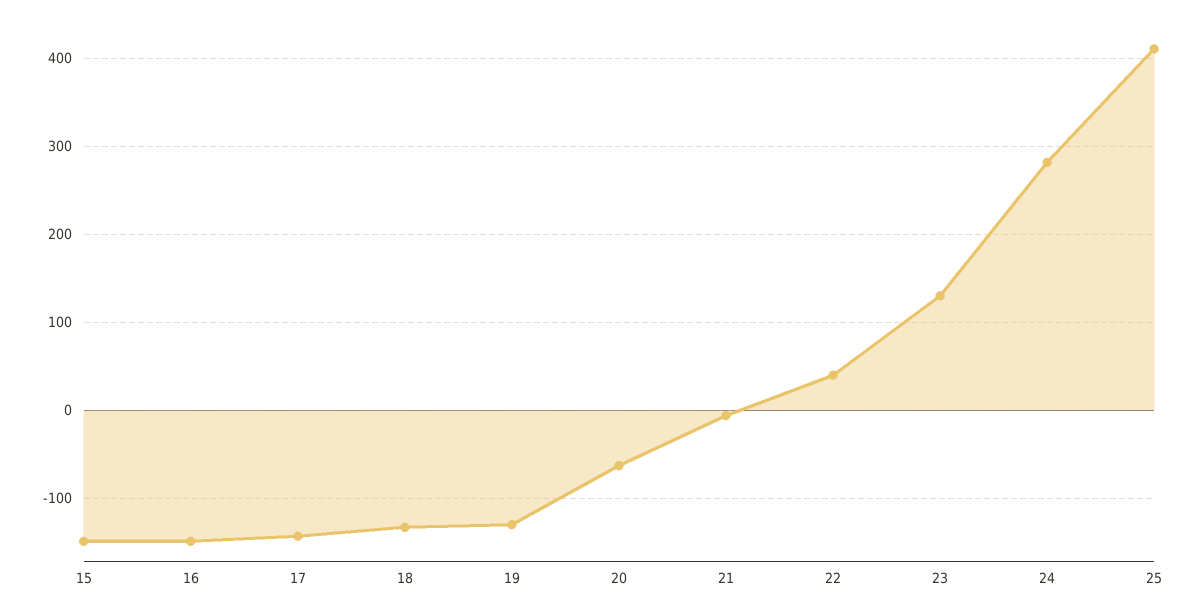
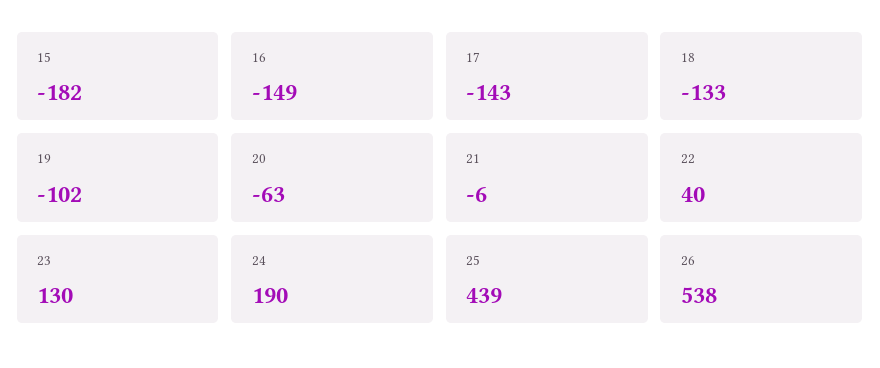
15: -150 -> -182
19: -130 -> -102
24: 280 -> 190
25: 410 -> 439
26: none -> 538

